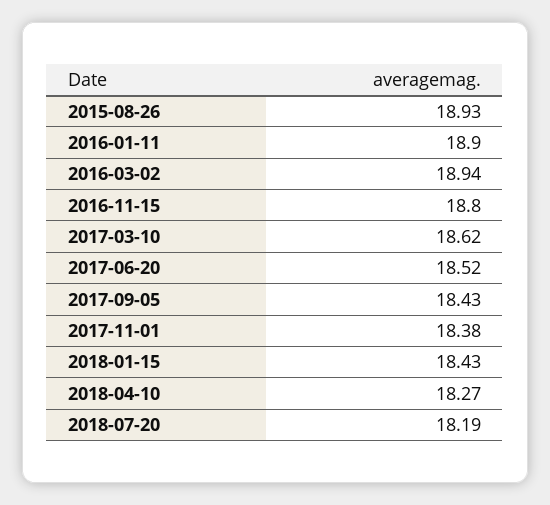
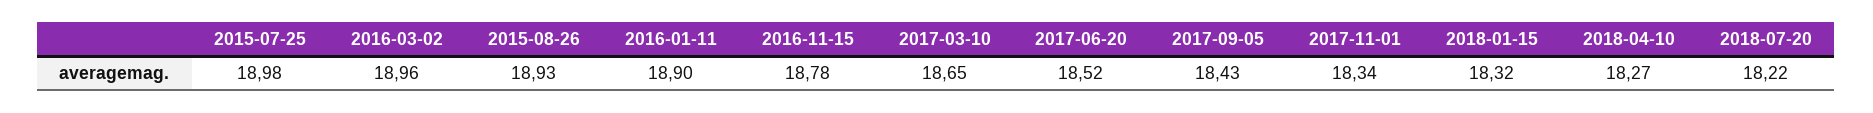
2016-03-02: 18.94 -> 18.96
2016-11-15: 18.8 -> 18.78
2017-03-10: 18.62 -> 18.65
2017-11-01: 18.38 -> 18.34
2018-01-15: 18.43 -> 18.32
2018-07-20: 18.19 -> 18.22
2015-07-25: none -> 18.98

